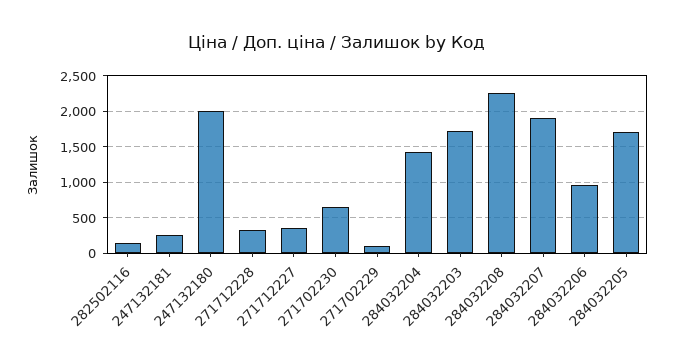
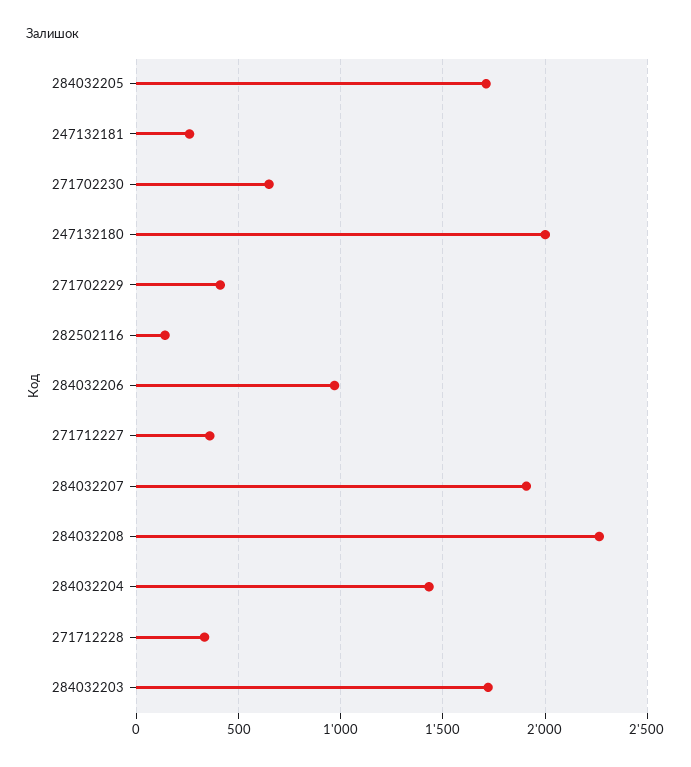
271702229: 100 -> 400

